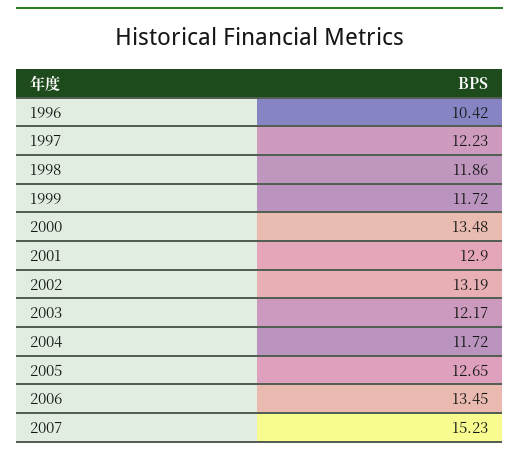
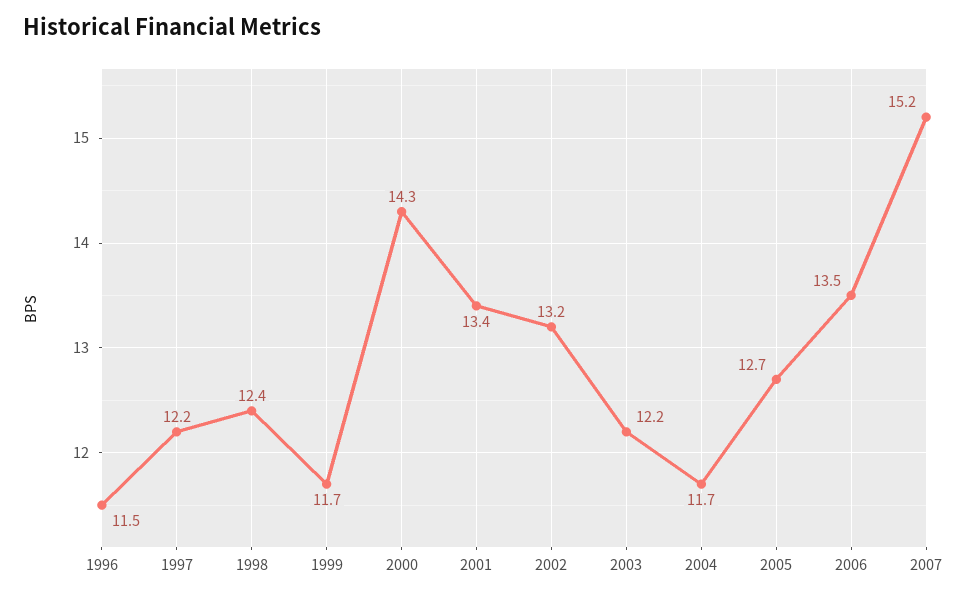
1996: 10.42 -> 11.5
1998: 11.86 -> 12.4
2000: 13.48 -> 14.3
2001: 12.9 -> 13.4

